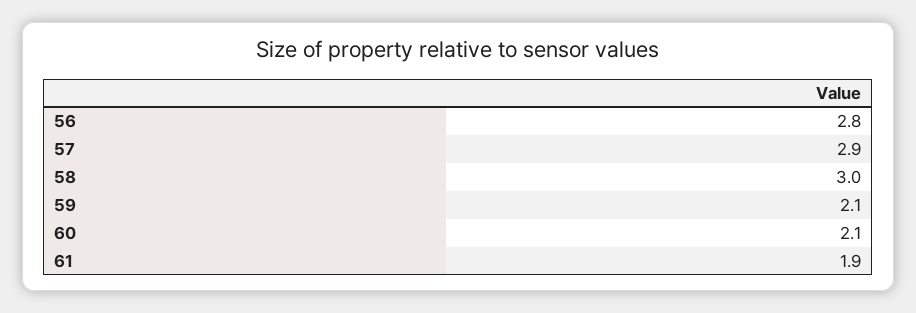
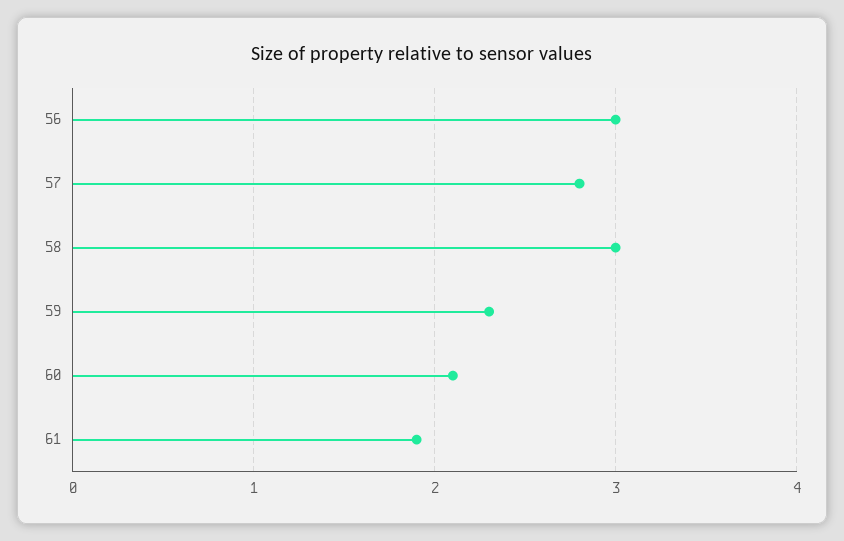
56: 2.8 -> 3
57: 2.9 -> 2.8
59: 2.1 -> 2.3

